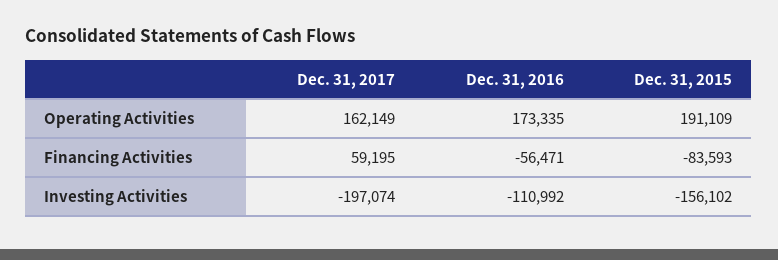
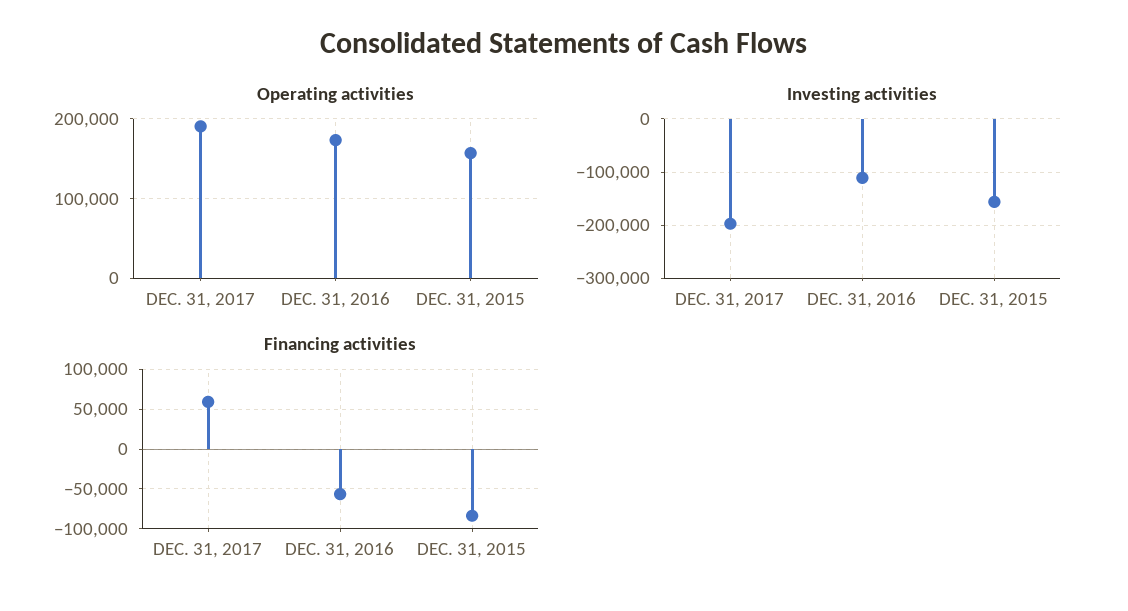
Operating Activities, Dec. 31, 2017: 162149 -> 190000
Operating Activities, Dec. 31, 2015: 191109 -> 160000

